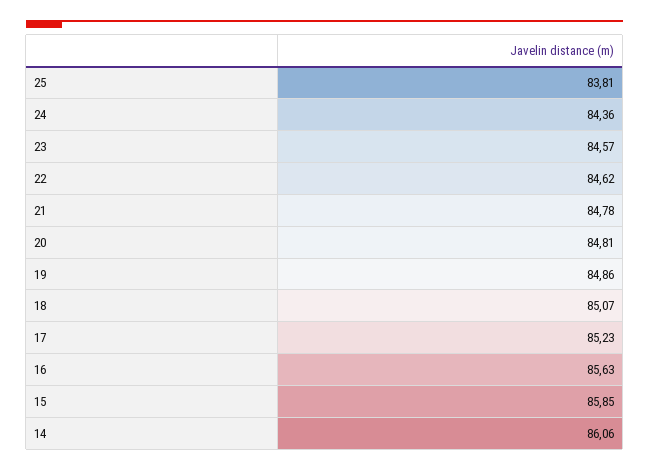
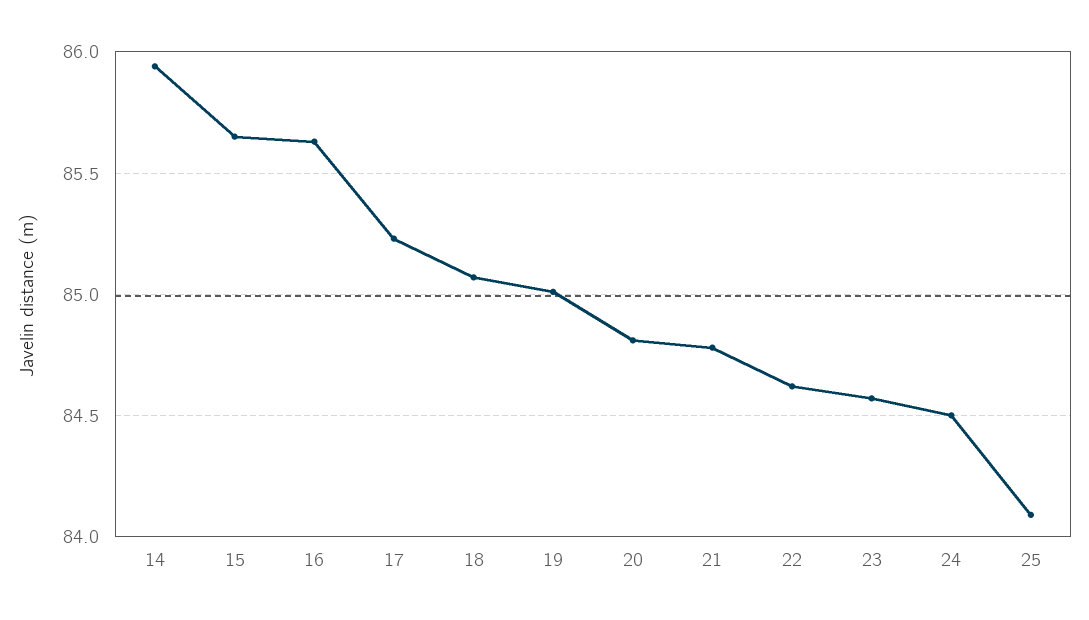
25: 83.81 -> 84.1
24: 84.36 -> 84.5
19: 84.86 -> 85
15: 85.85 -> 85.65
14: 86.06 -> 85.95

